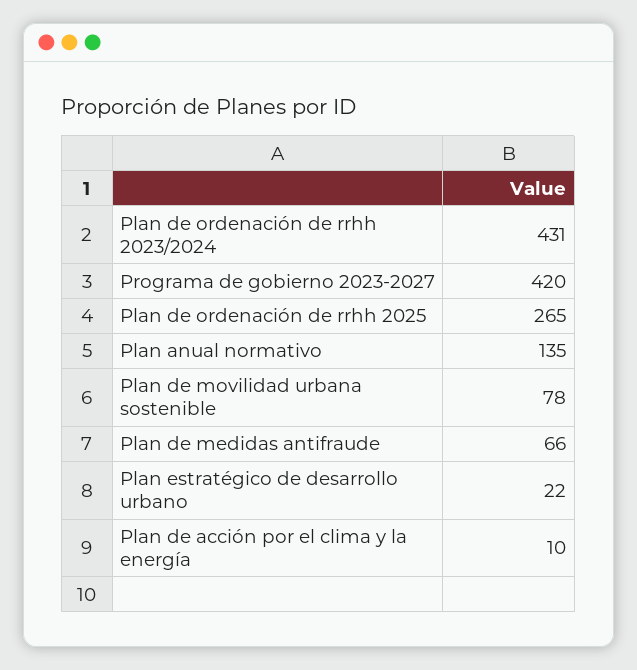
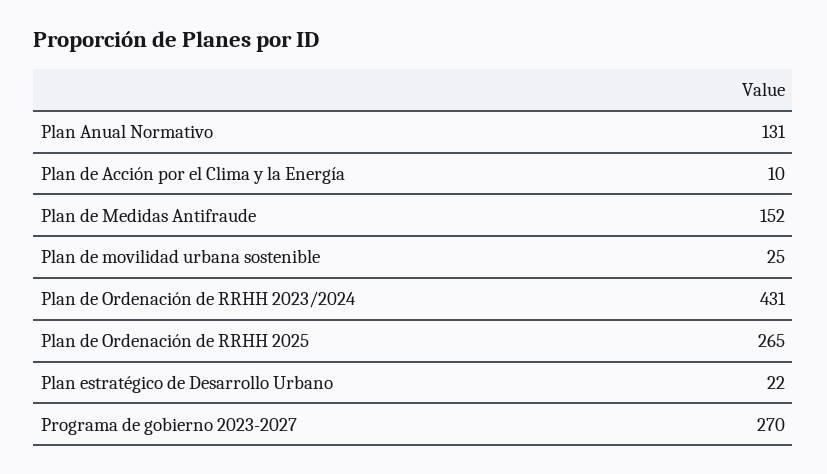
Programa de gobierno 2023-2027: 420 -> 270
Plan anual normativo: 135 -> 131
Plan de movilidad urbana sostenible: 78 -> 25
Plan de medidas antifraude: 66 -> 152

